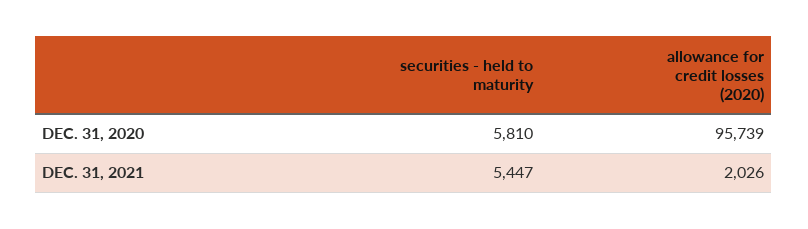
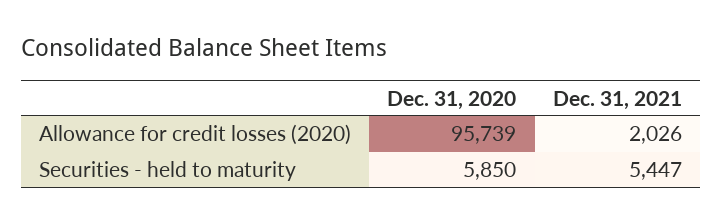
securities - held to maturity, DEC. 31, 2020: 5810 -> 5850

